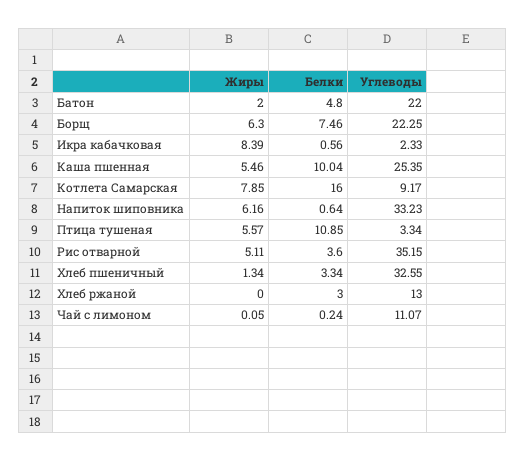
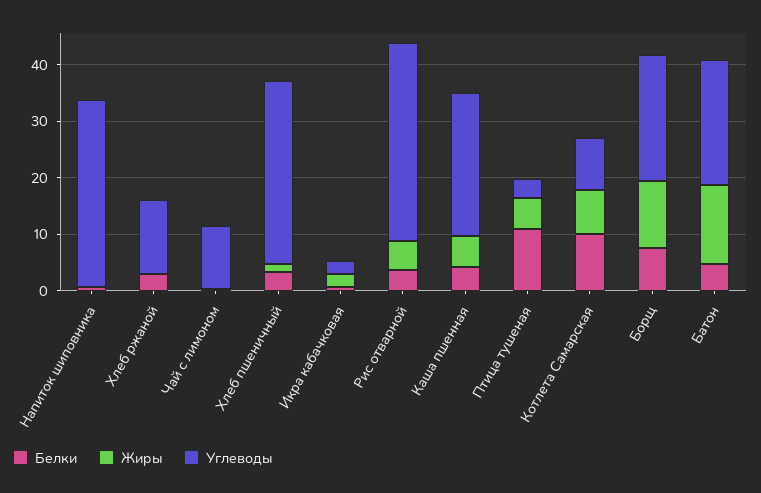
Жиры, Батон: 2 -> 14
Жиры, Борщ: 6.3 -> 12
Жиры, Икра кабачковая: 8.39 -> 2
Белки, Каша пшенная: 10.04 -> 4
Белки, Котлета Самарская: 16 -> 10
Жиры, Напиток шиповника: 6.16 -> 0

